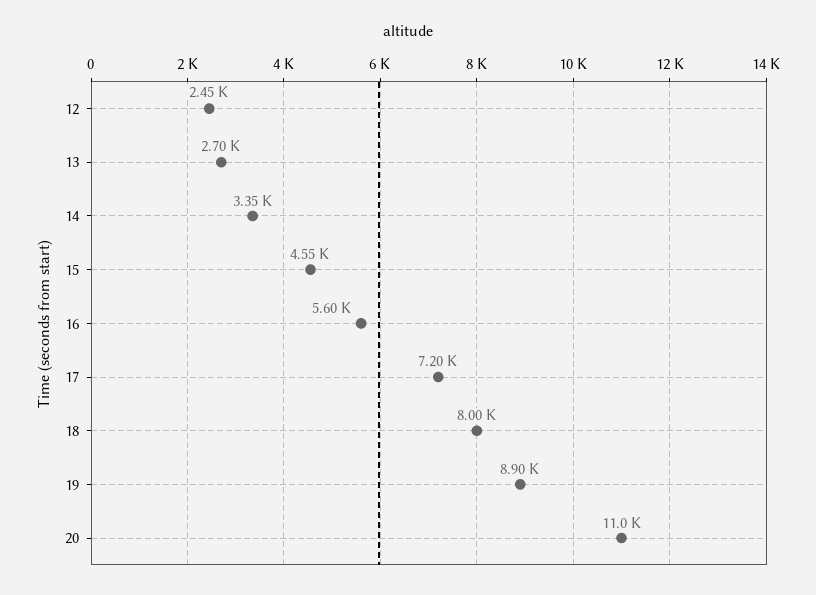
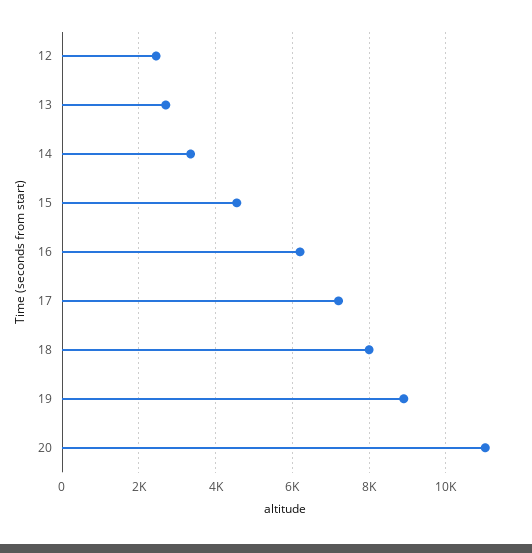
16: 5600 -> 6200

